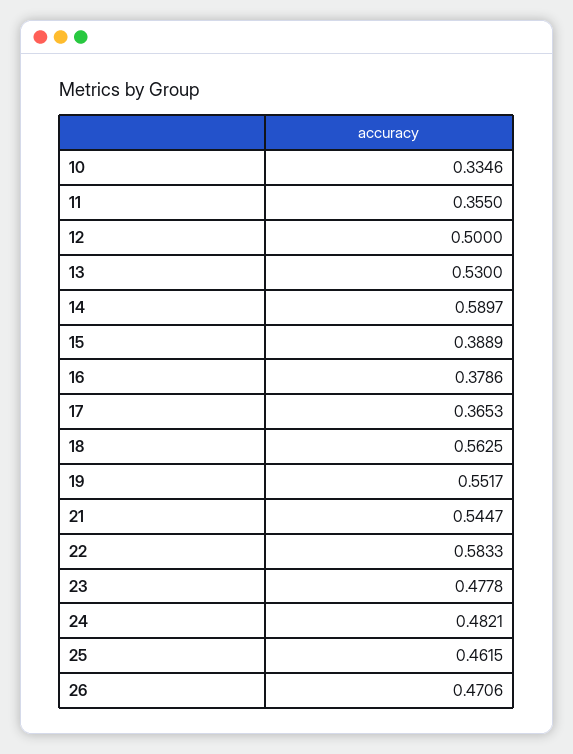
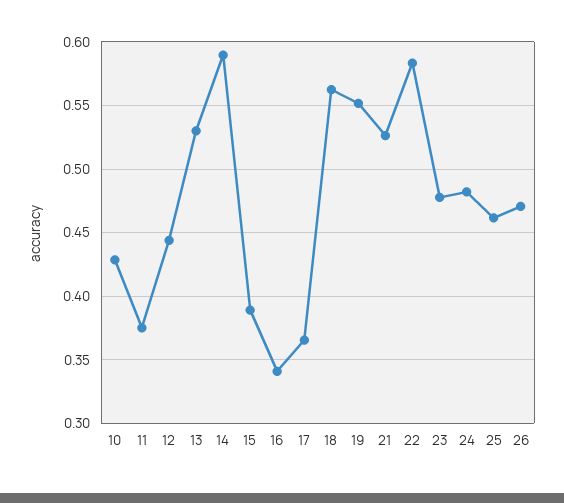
10: 0.3346 -> 0.43
11: 0.355 -> 0.375
12: 0.5 -> 0.445
16: 0.3786 -> 0.34
21: 0.5447 -> 0.525

